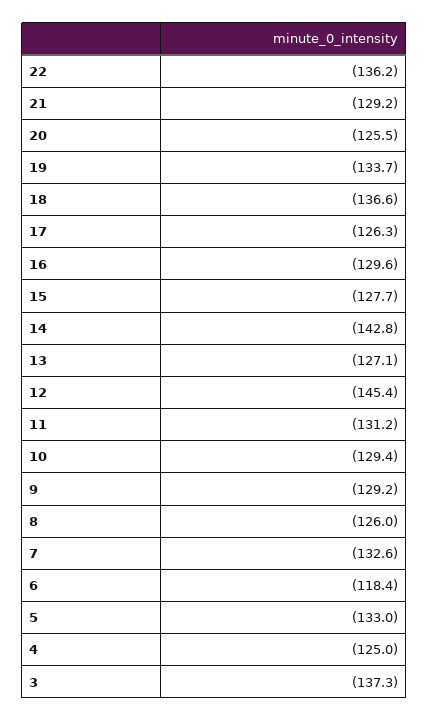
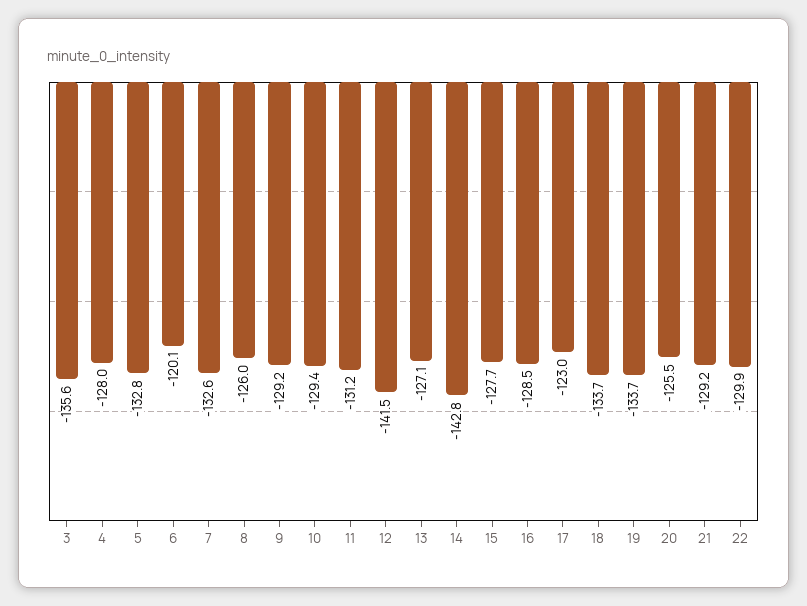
22: -136.2 -> -129.9
18: -136.6 -> -133.7
17: -126.3 -> -123
16: -129.6 -> -128.5
12: -145.4 -> -141.5
6: -118.4 -> -120.1
5: -133 -> -132.8
4: -125 -> -128
3: -137.3 -> -135.6

